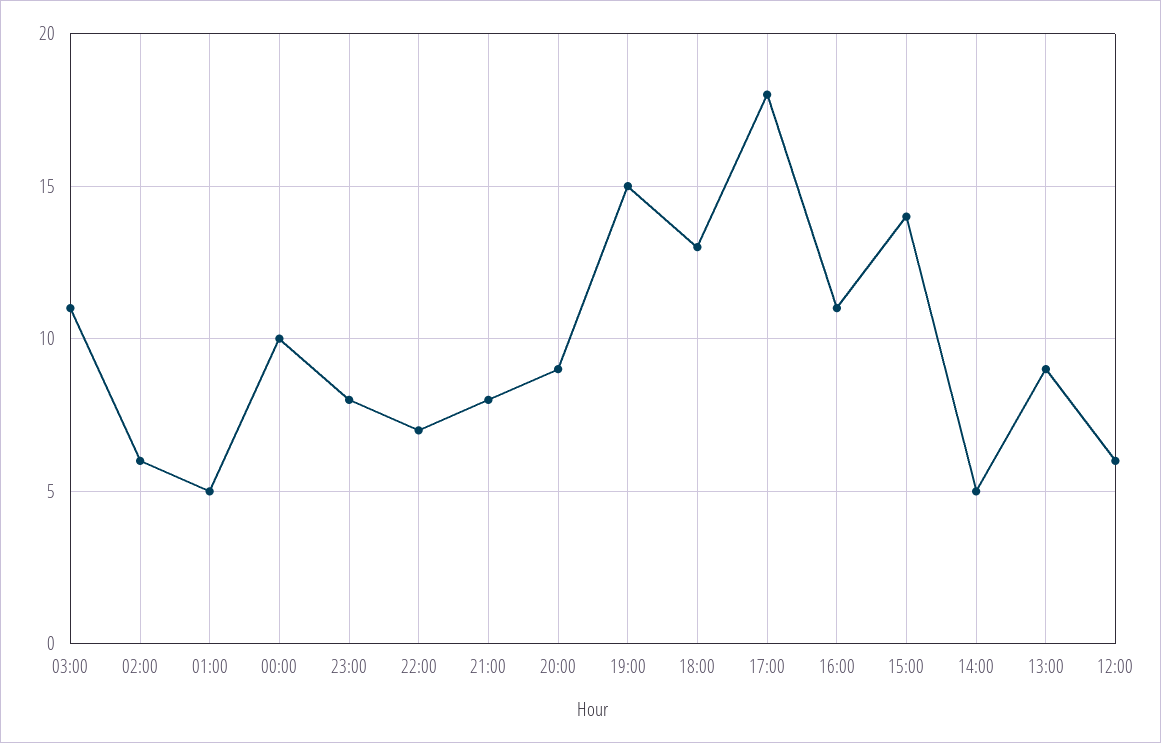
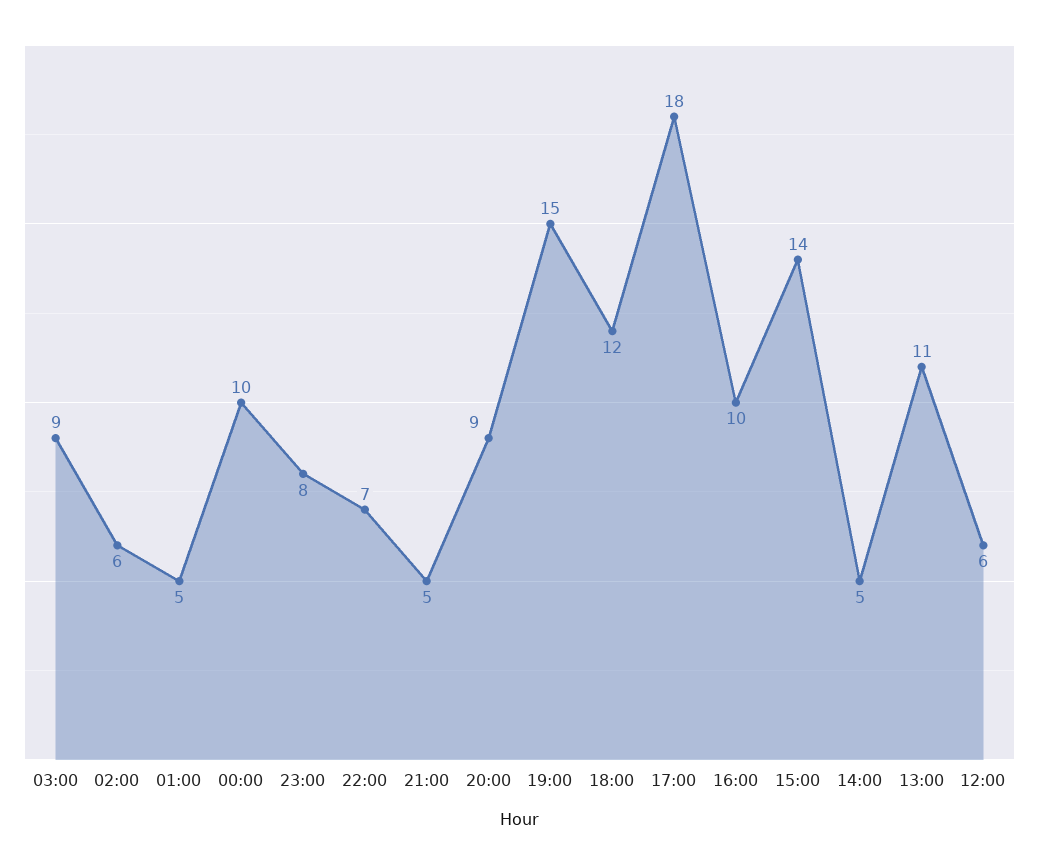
03:00: 11 -> 9
21:00: 8 -> 5
18:00: 13 -> 12
16:00: 11 -> 10
13:00: 9 -> 11

